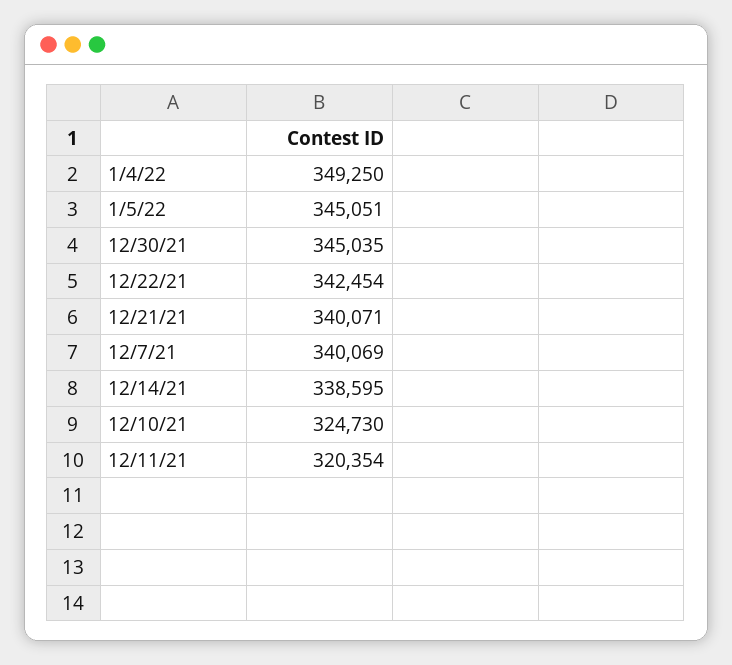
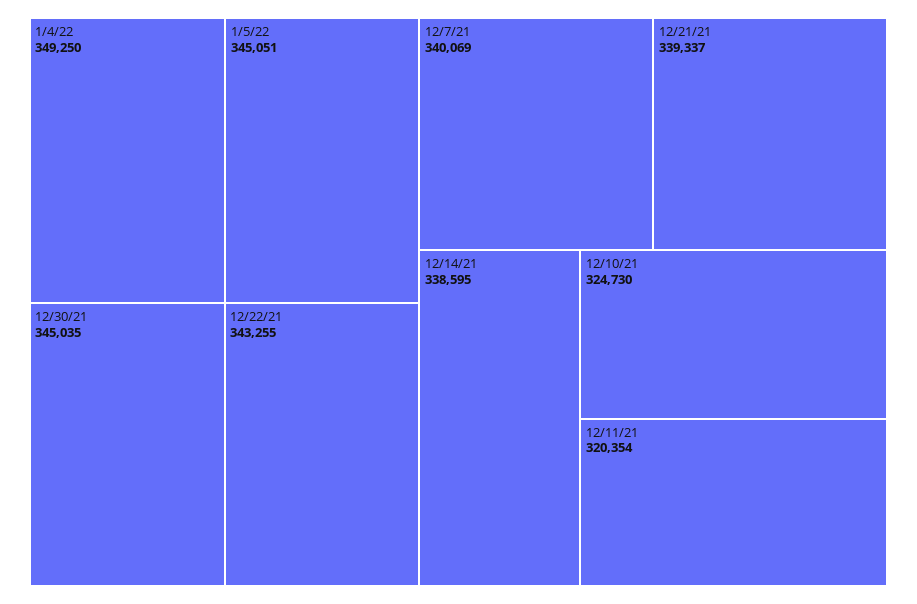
12/22/21: 342454 -> 343255
12/21/21: 340071 -> 339337

